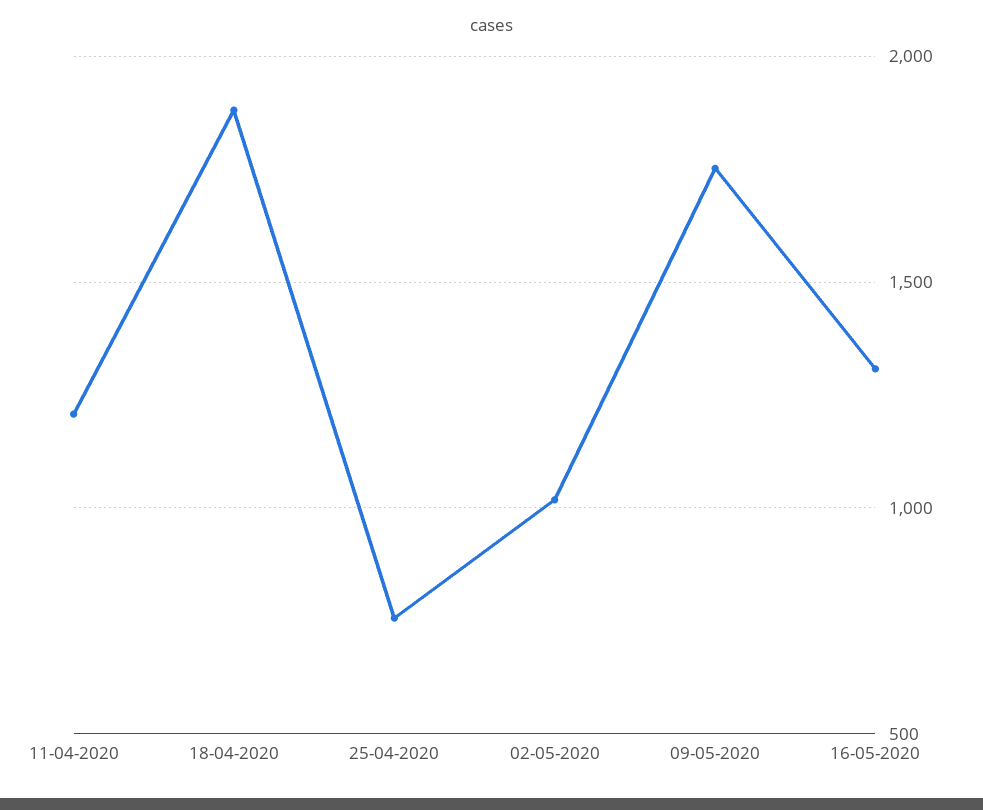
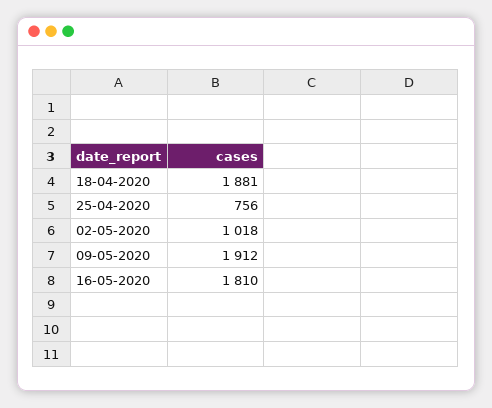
11-04-2020: 1200 -> none
09-05-2020: 1750 -> 1912
16-05-2020: 1300 -> 1810

